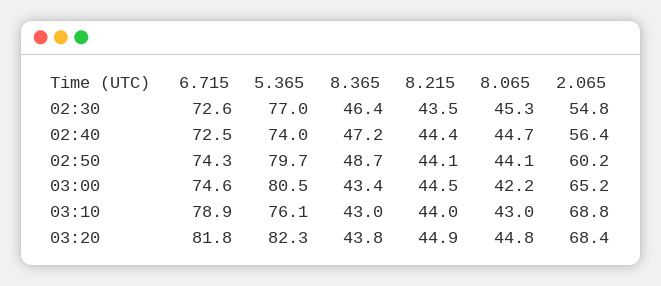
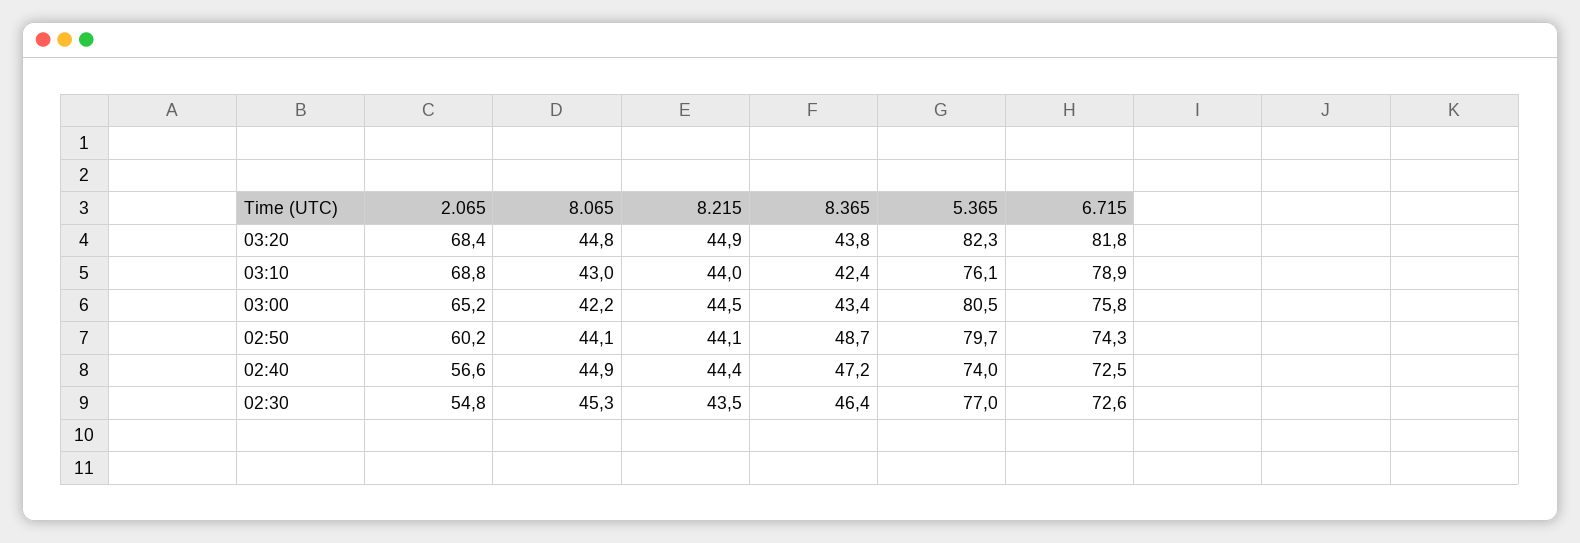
8.065, 02:40: 44.7 -> 44.9
2.065, 02:40: 56.4 -> 56.6
6.715, 03:00: 74.6 -> 75.8
8.365, 03:10: 43 -> 42.4

